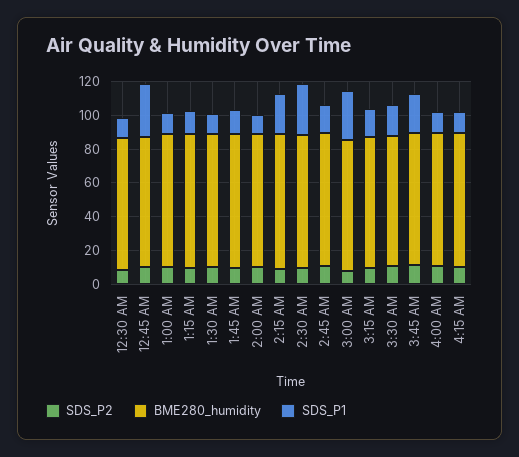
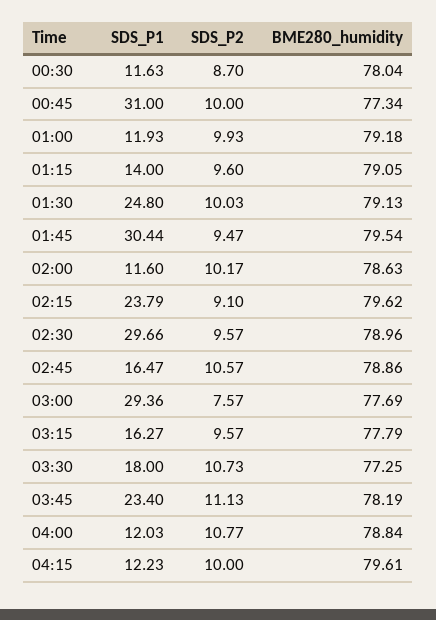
SDS_P1, 1:30 AM: 10 -> 24.8
SDS_P1, 1:45 AM: 15 -> 30.44

